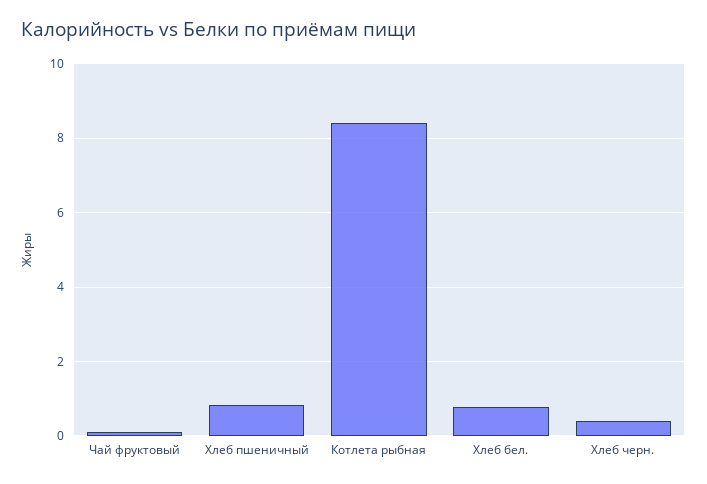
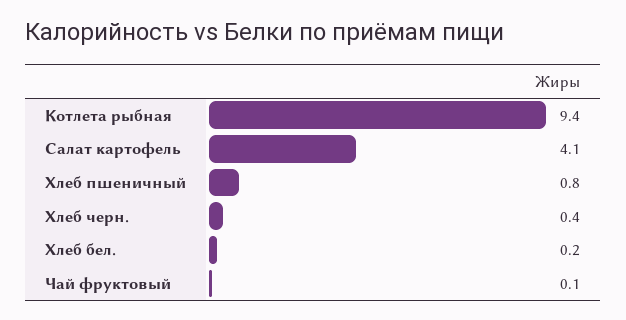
Котлета рыбная: 8.4 -> 9.4
Хлеб бел.: 0.8 -> 0.2
Салат картофель: none -> 4.1

